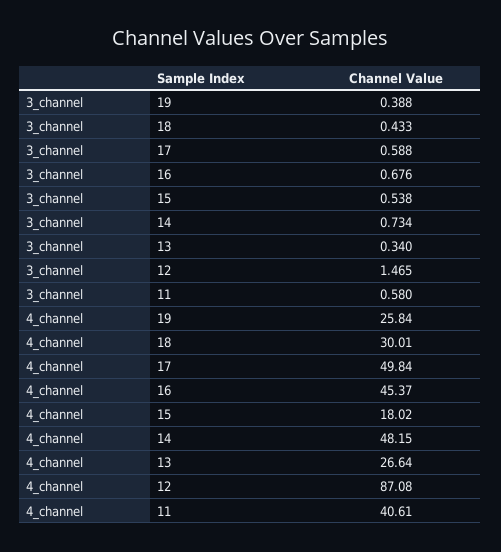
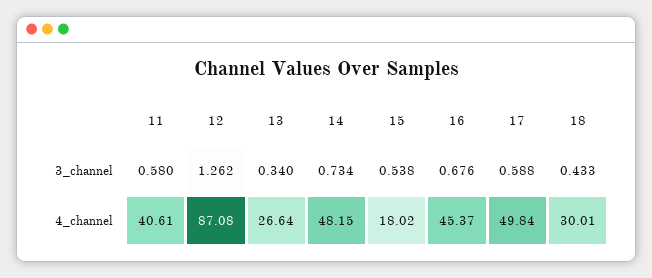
3_channel, 19: 0.388 -> none
3_channel, 12: 1.465 -> 1.262
4_channel, 19: 25.84 -> none

